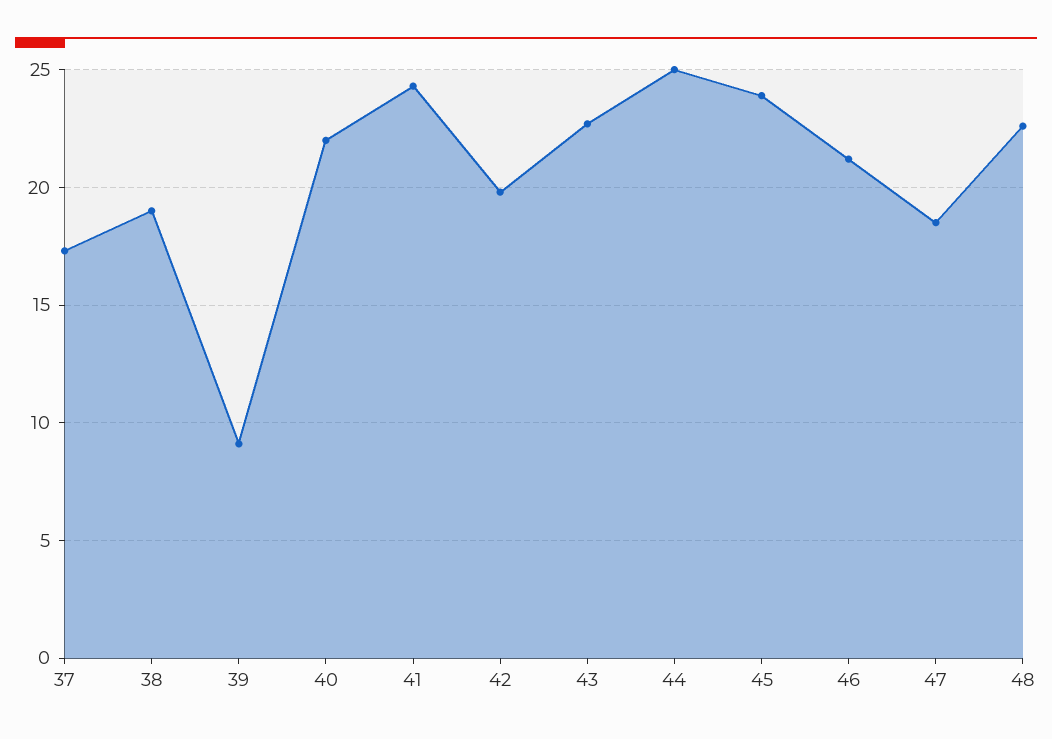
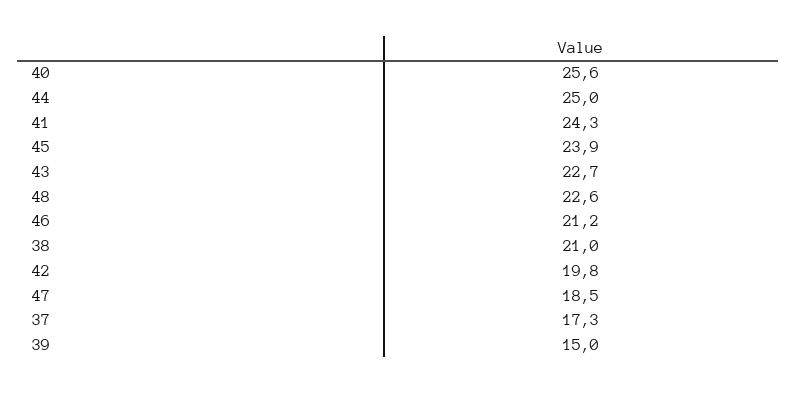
38: 19 -> 21
39: 9 -> 15
40: 22 -> 25.6

